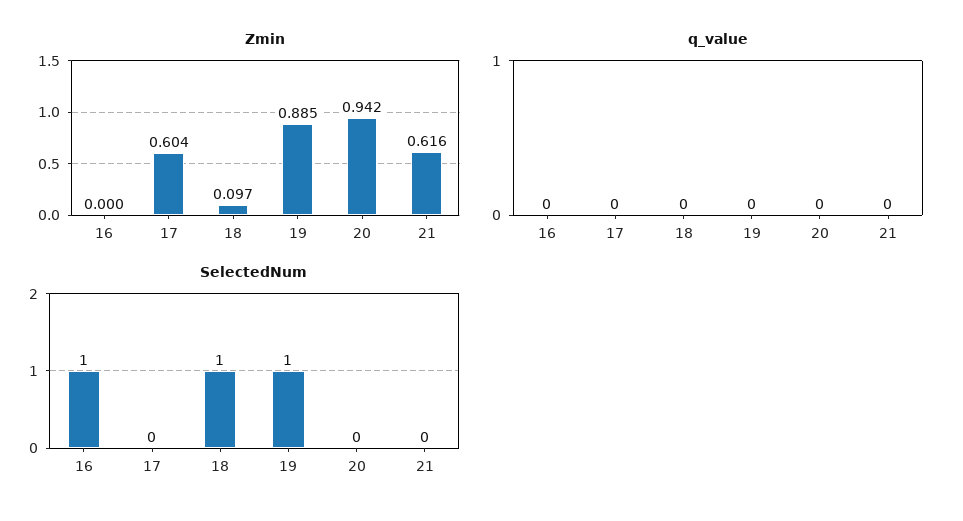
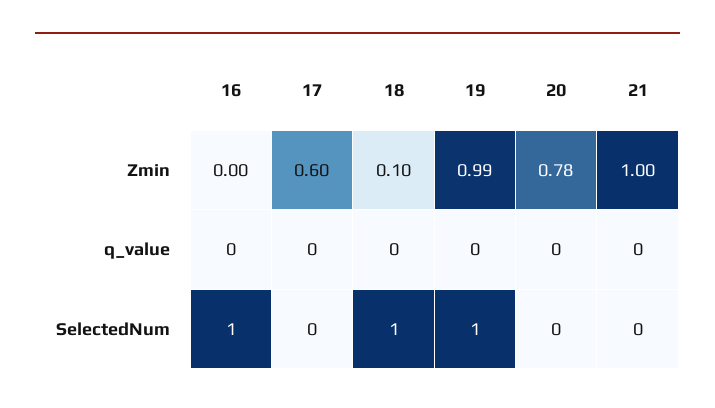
Zmin, 19: 0.885 -> 0.99
Zmin, 20: 0.942 -> 0.78
Zmin, 21: 0.616 -> 1

